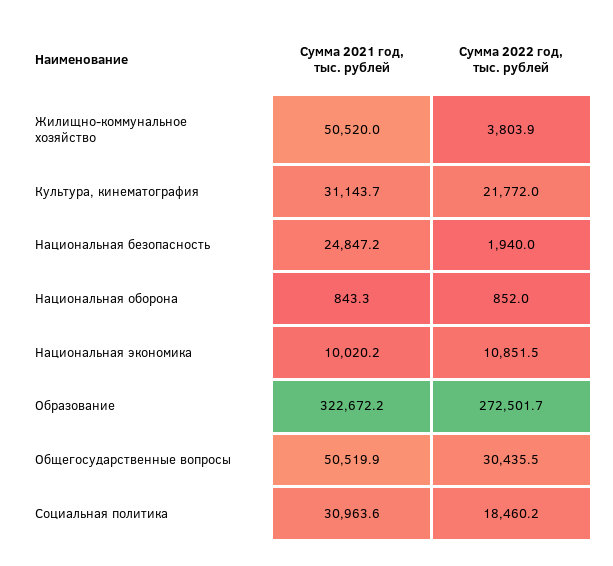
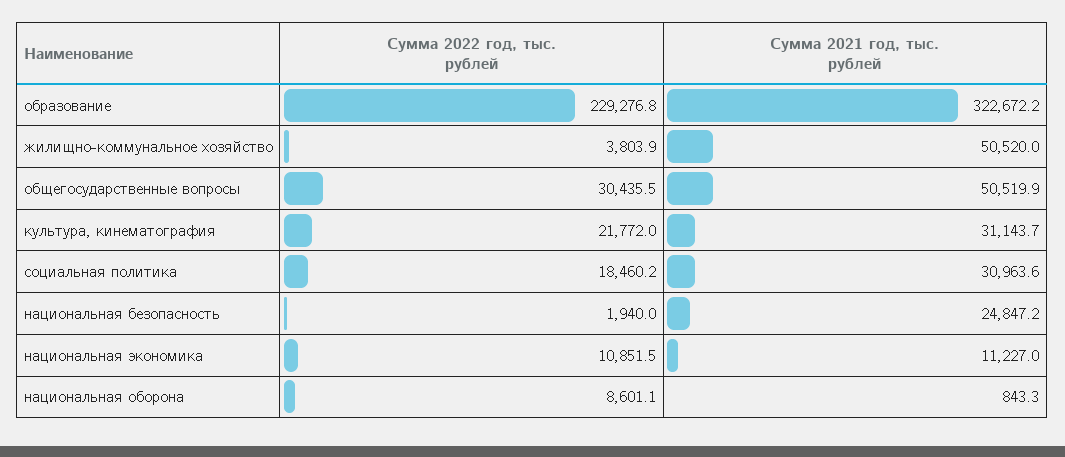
Сумма 2022 год, тыс. рублей, Национальная оборона: 852 -> 8601.1
Сумма 2021 год, тыс. рублей, Национальная экономика: 10020.2 -> 11227
Сумма 2022 год, тыс. рублей, Образование: 272501.7 -> 229276.8

